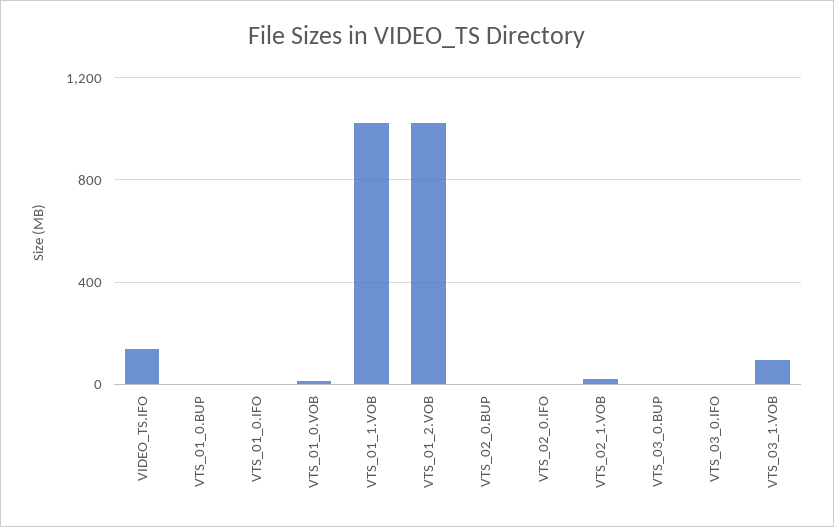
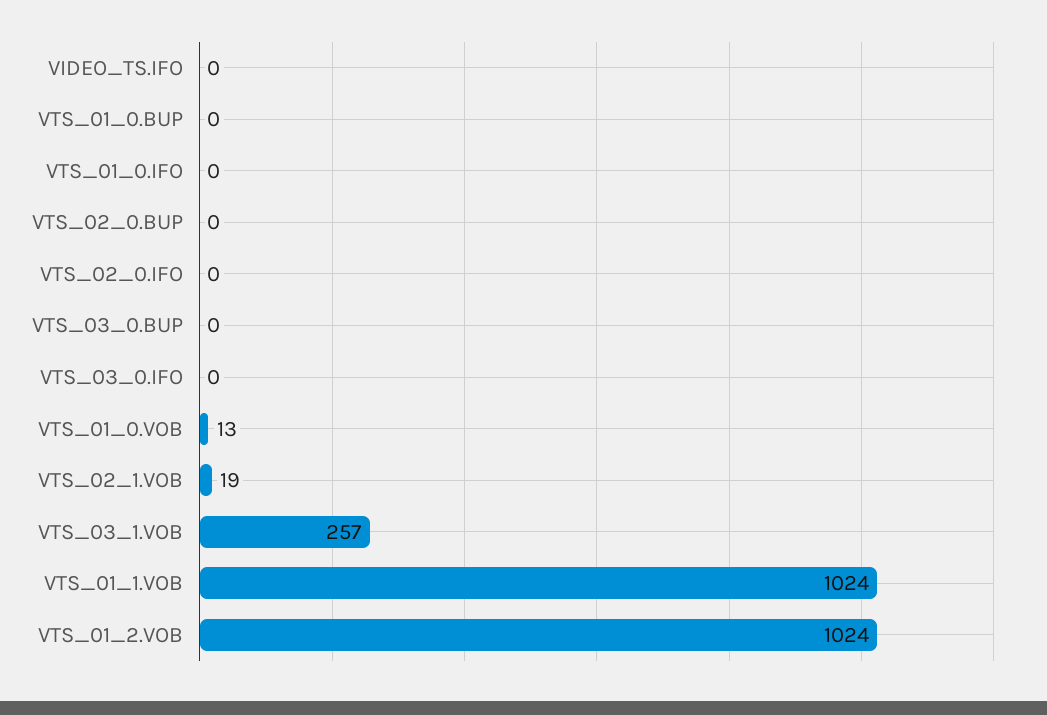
VIDEO_TS.IFO: 150 -> 0
VTS_03_1.VOB: 100 -> 257

